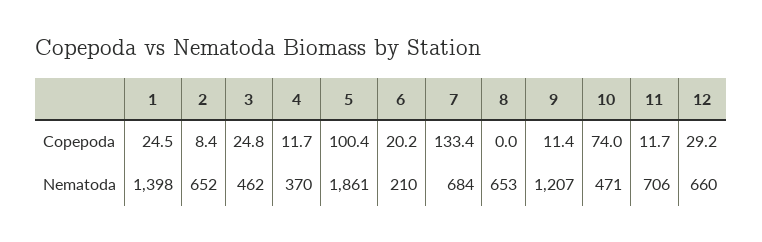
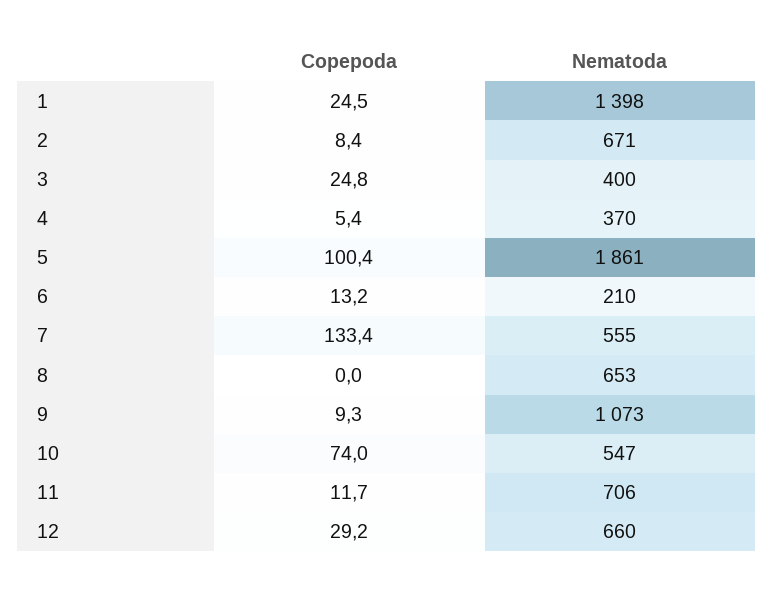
4, Copepoda: 11.7 -> 5.4
6, Copepoda: 20.2 -> 13.2
9, Copepoda: 11.4 -> 9.3
2, Nematoda: 652 -> 671
3, Nematoda: 462 -> 400
7, Nematoda: 684 -> 555
9, Nematoda: 1207 -> 1073
10, Nematoda: 471 -> 547

